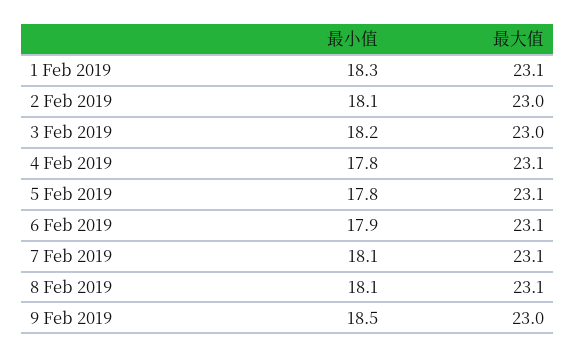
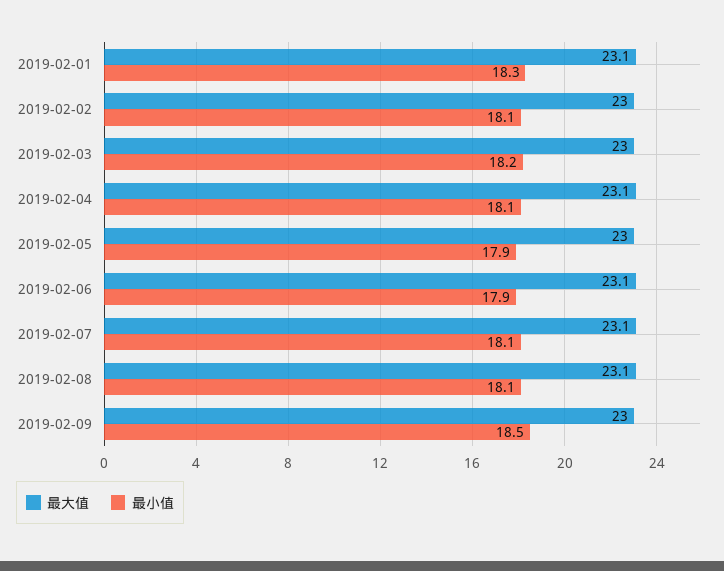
最小值, 4 Feb 2019: 17.8 -> 18.1
最小值, 5 Feb 2019: 17.8 -> 17.9
最大值, 5 Feb 2019: 23.1 -> 23

